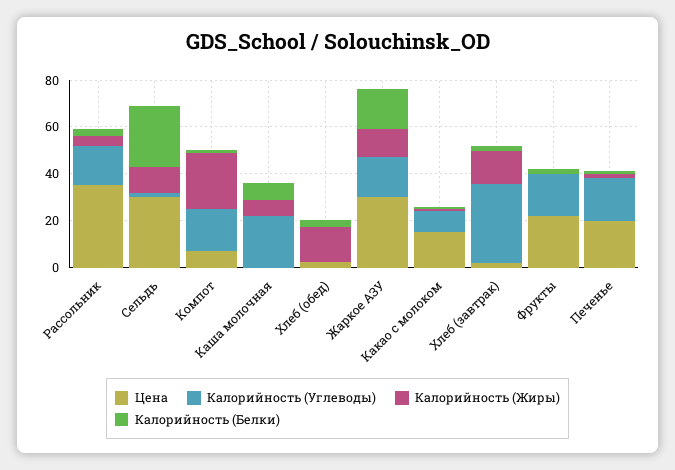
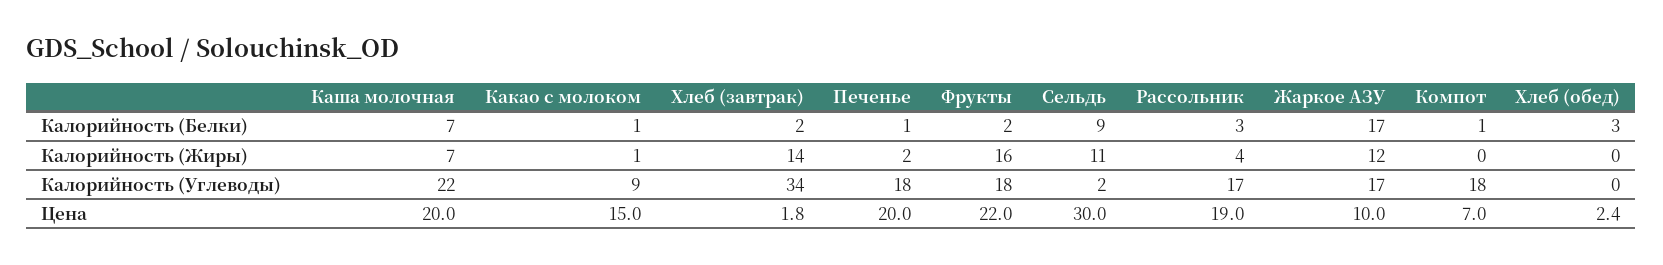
Цена, Рассольник: 35 -> 19
Калорийность (Белки), Сельдь: 25 -> 9
Калорийность (Жиры), Компот: 25 -> 0
Цена, Каша молочная: 0 -> 20
Калорийность (Жиры), Хлеб (обед): 15 -> 0
Цена, Жаркое АЗУ: 30 -> 10
Калорийность (Жиры), Фрукты: 0 -> 16

